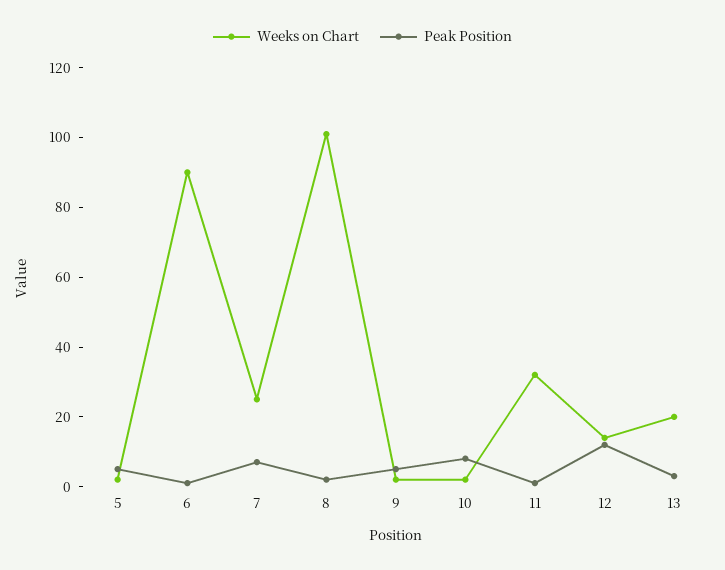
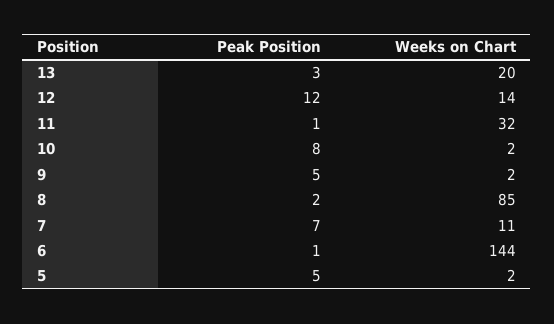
Weeks on Chart, 6: 90 -> 144
Weeks on Chart, 7: 25 -> 11
Weeks on Chart, 8: 100 -> 85

